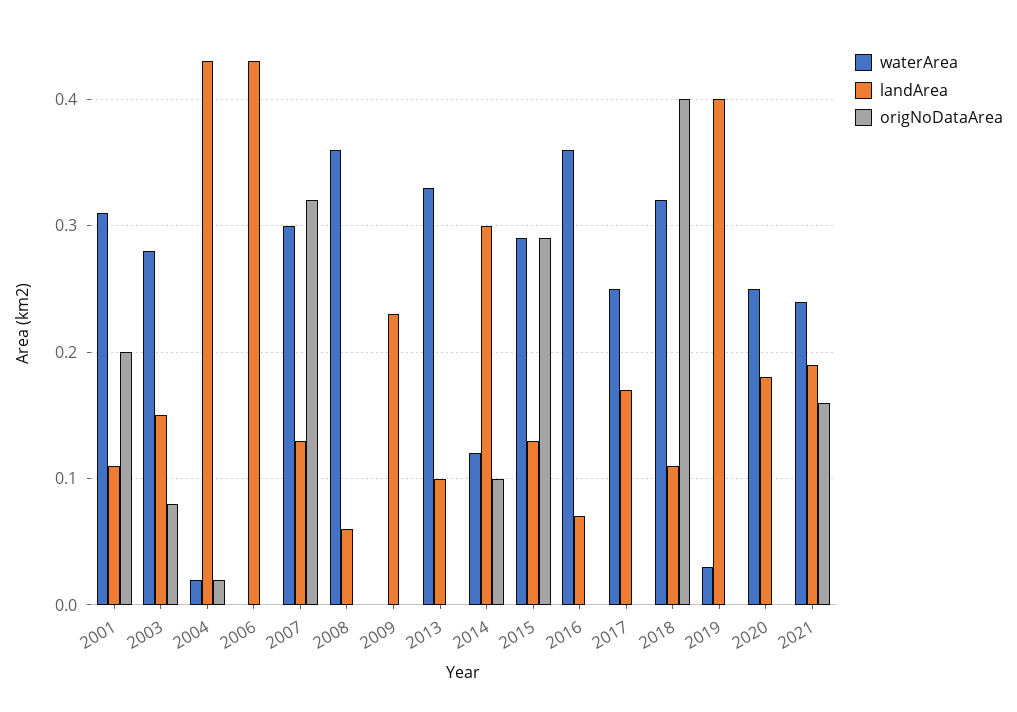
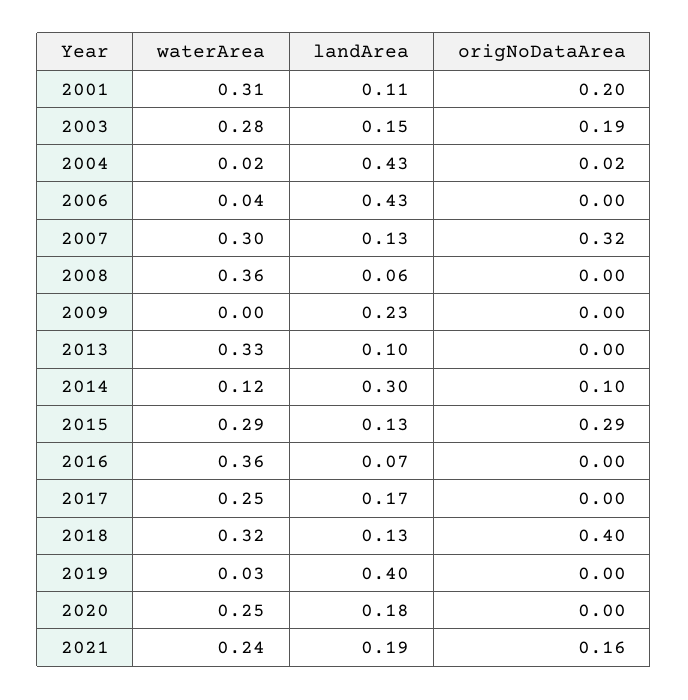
origNoDataArea, 2003: 0.08 -> 0.19
waterArea, 2006: 0 -> 0.04
landArea, 2018: 0.11 -> 0.13

